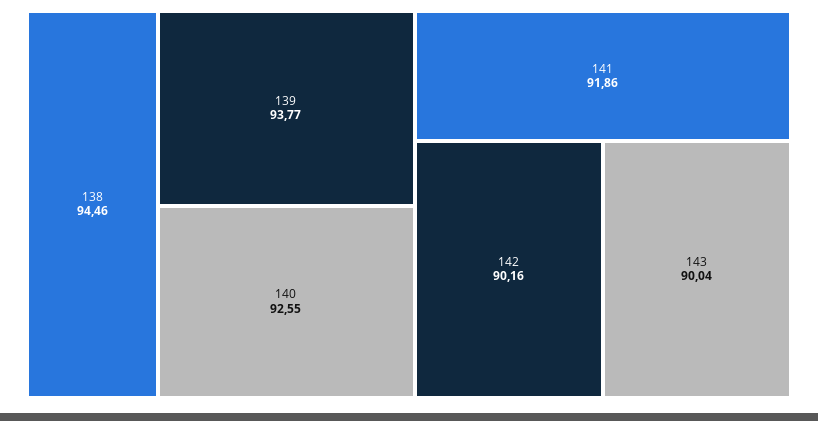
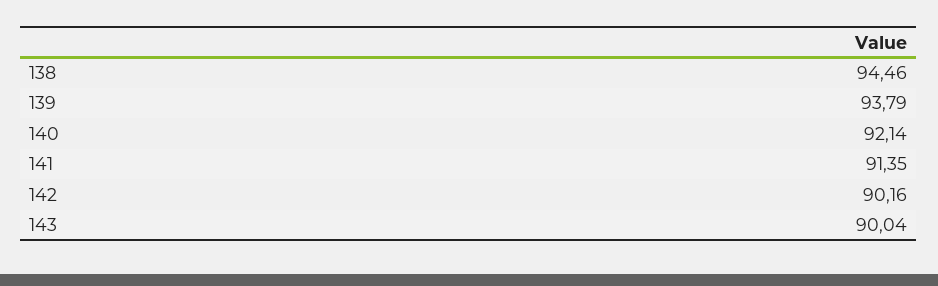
139: 93.77 -> 93.79
140: 92.55 -> 92.14
141: 91.86 -> 91.35

